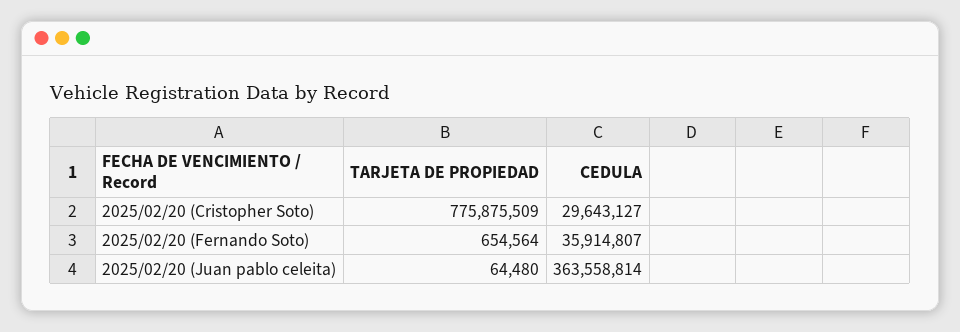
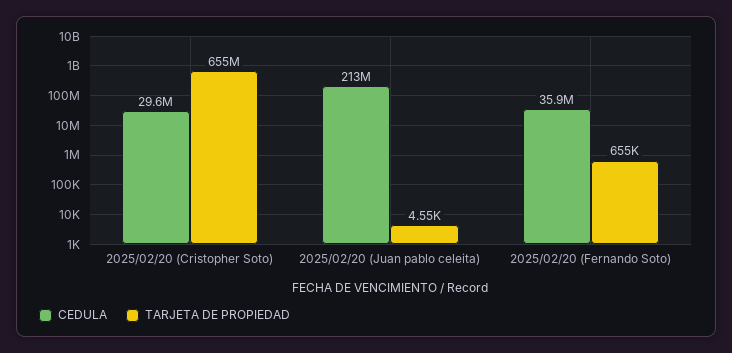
TARJETA DE PROPIEDAD, 2025/02/20 (Cristopher Soto): 775875509 -> 655000000
TARJETA DE PROPIEDAD, 2025/02/20 (Juan pablo celeita): 64480 -> 4550
CEDULA, 2025/02/20 (Juan pablo celeita): 363558814 -> 213000000

